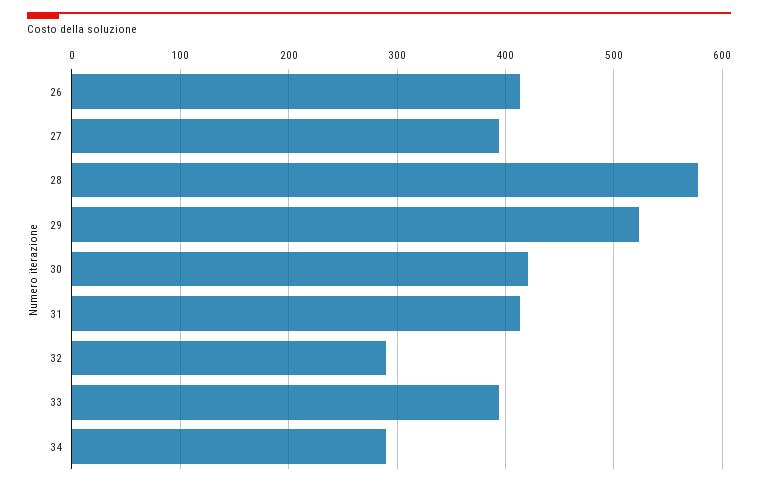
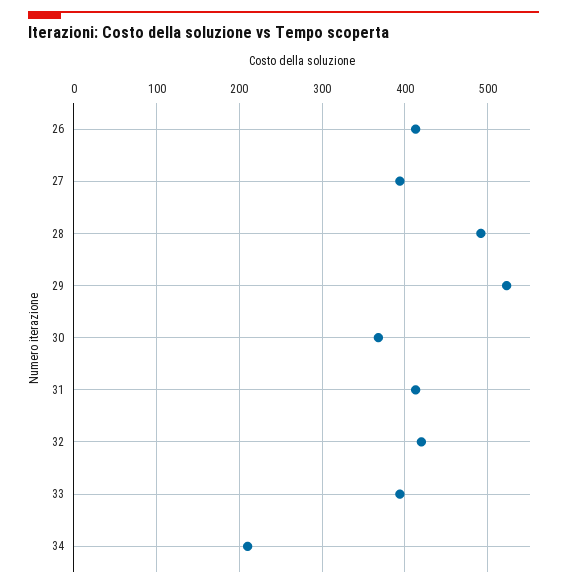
28: 580 -> 490
30: 420 -> 370
32: 290 -> 420
34: 290 -> 210

